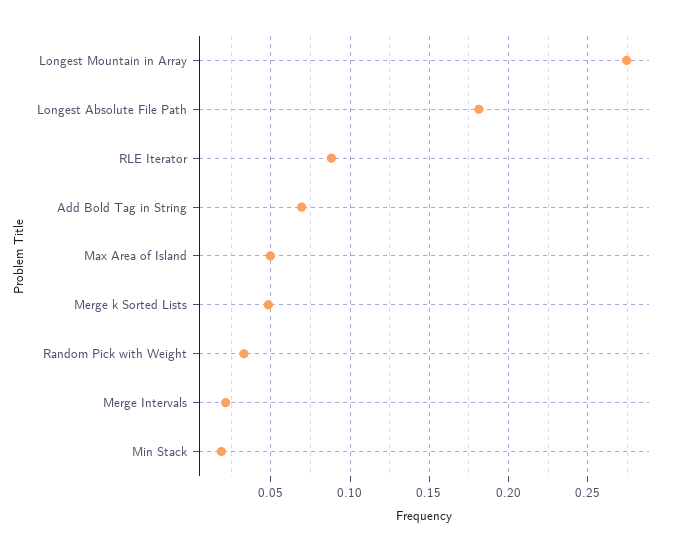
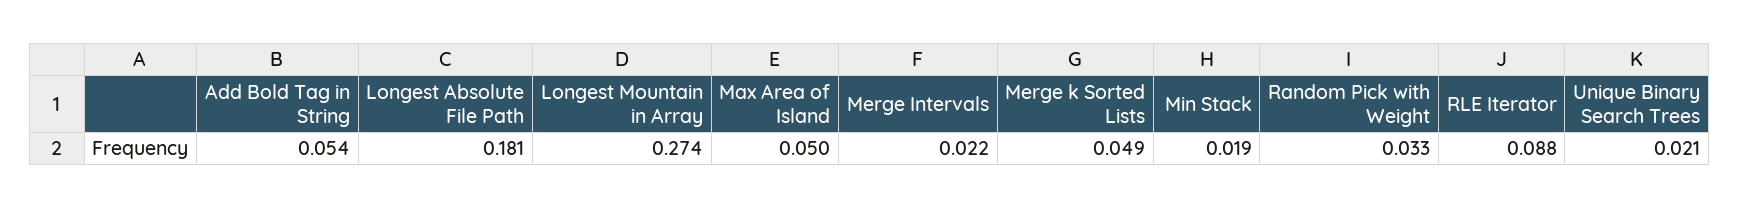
Add Bold Tag in String: 0.07 -> 0.054
Unique Binary Search Trees: none -> 0.021

